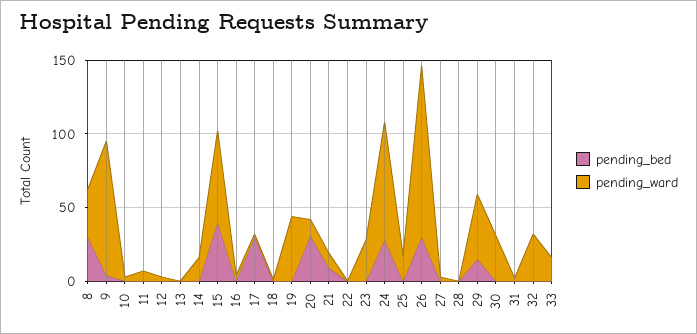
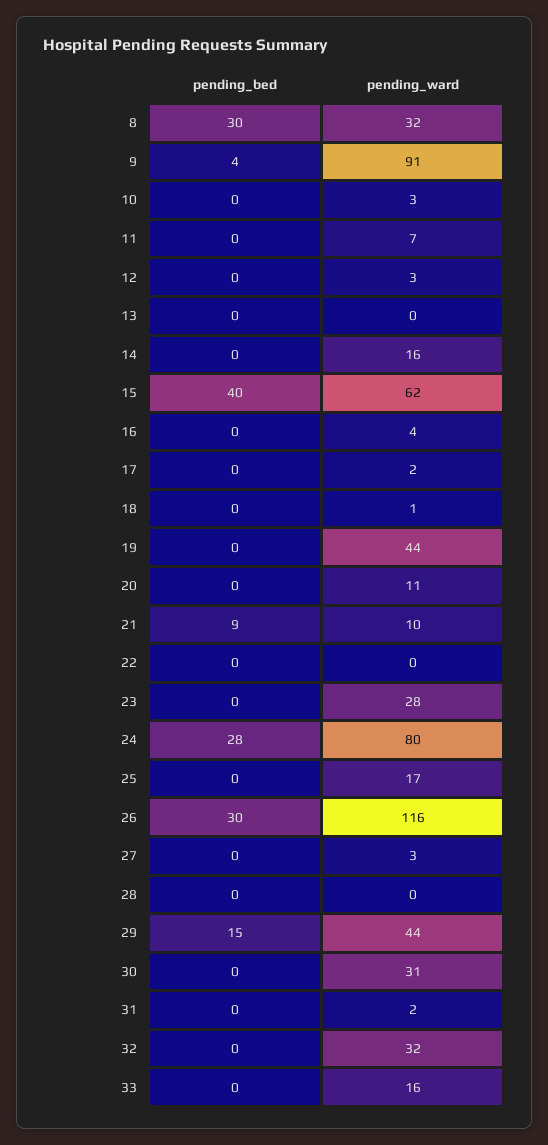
pending_bed, 17: 30 -> 0
pending_bed, 20: 30 -> 0

